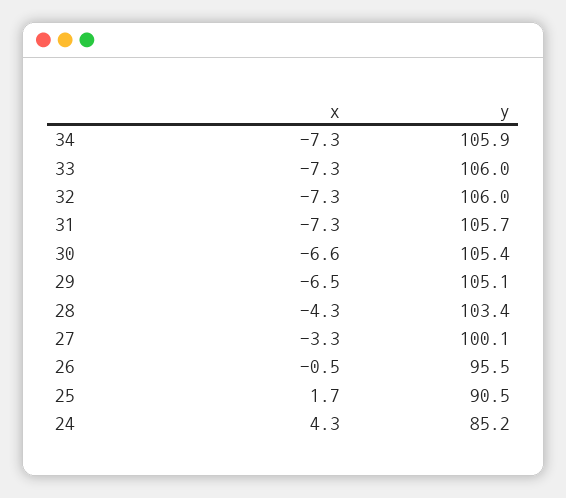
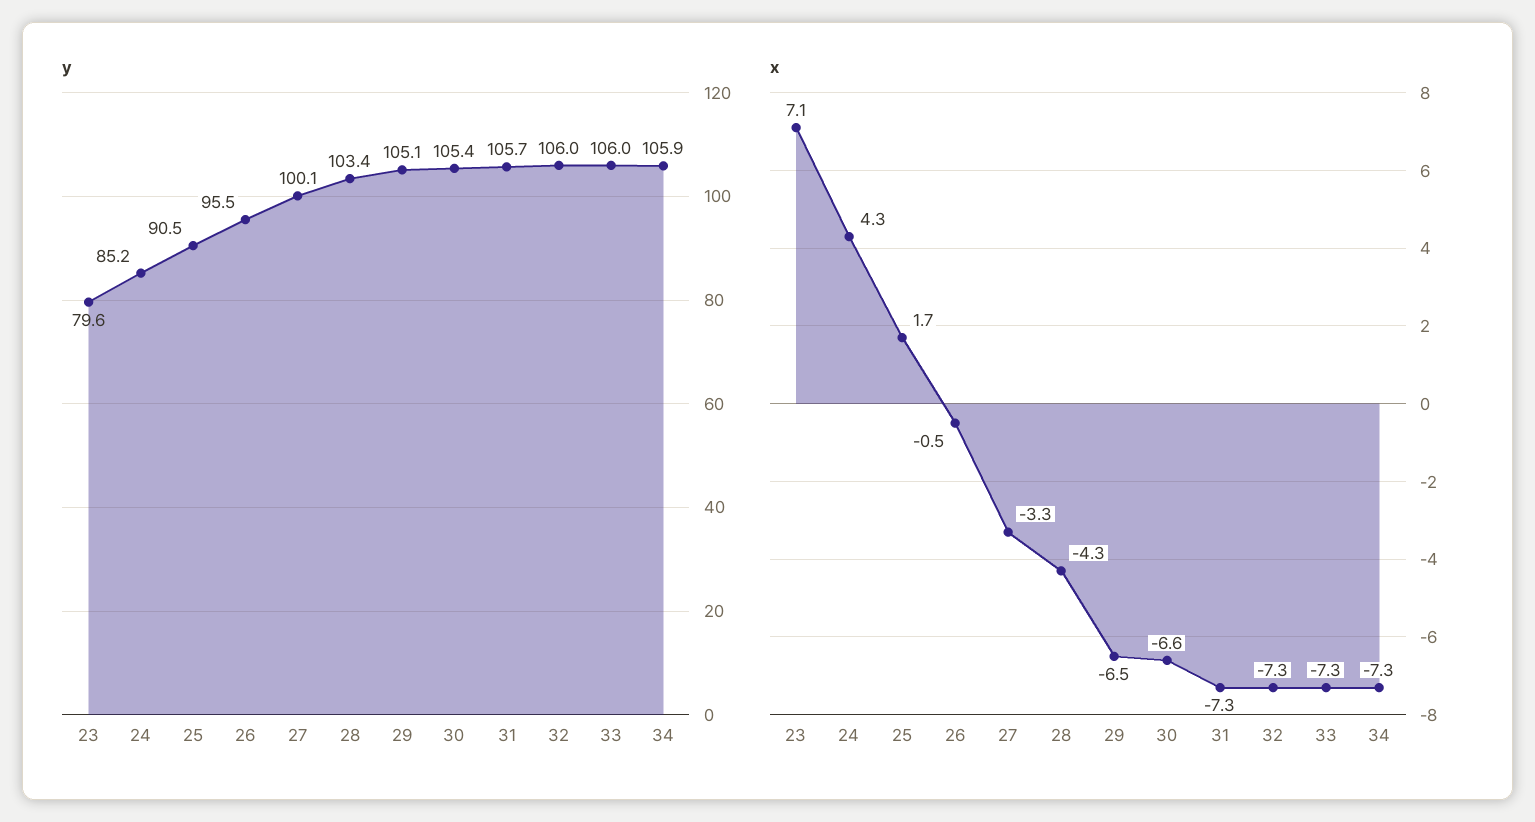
y, 23: none -> 79.6
x, 23: none -> 7.1

